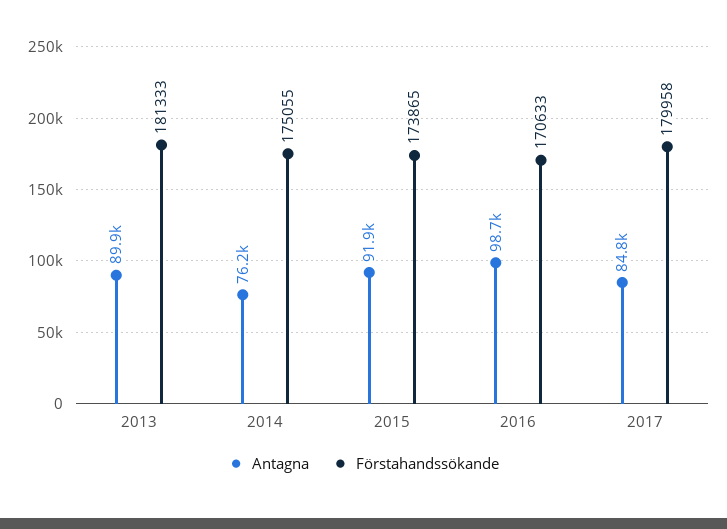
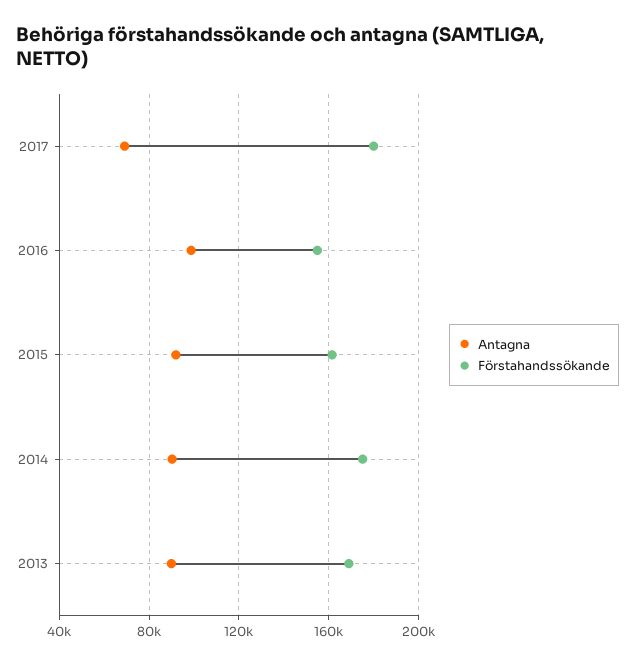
Förstahandssökande, 2013: 181333 -> 170000
Antagna, 2014: 76200 -> 90000
Förstahandssökande, 2015: 173865 -> 160000
Förstahandssökande, 2016: 170633 -> 155000
Antagna, 2017: 84800 -> 70000

